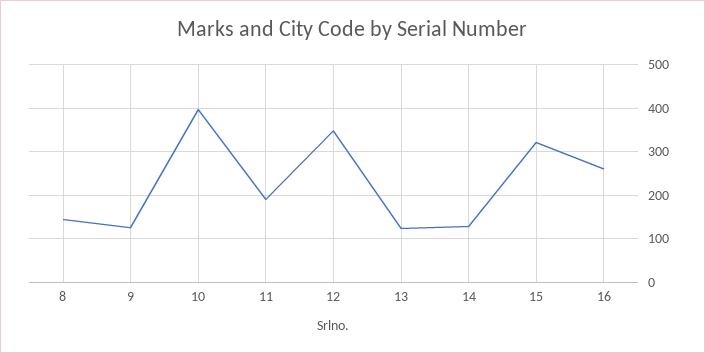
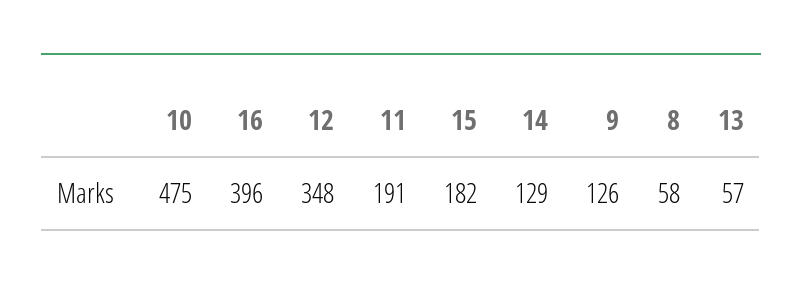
8: 140 -> 58
10: 400 -> 475
13: 120 -> 57
15: 320 -> 182
16: 260 -> 396

